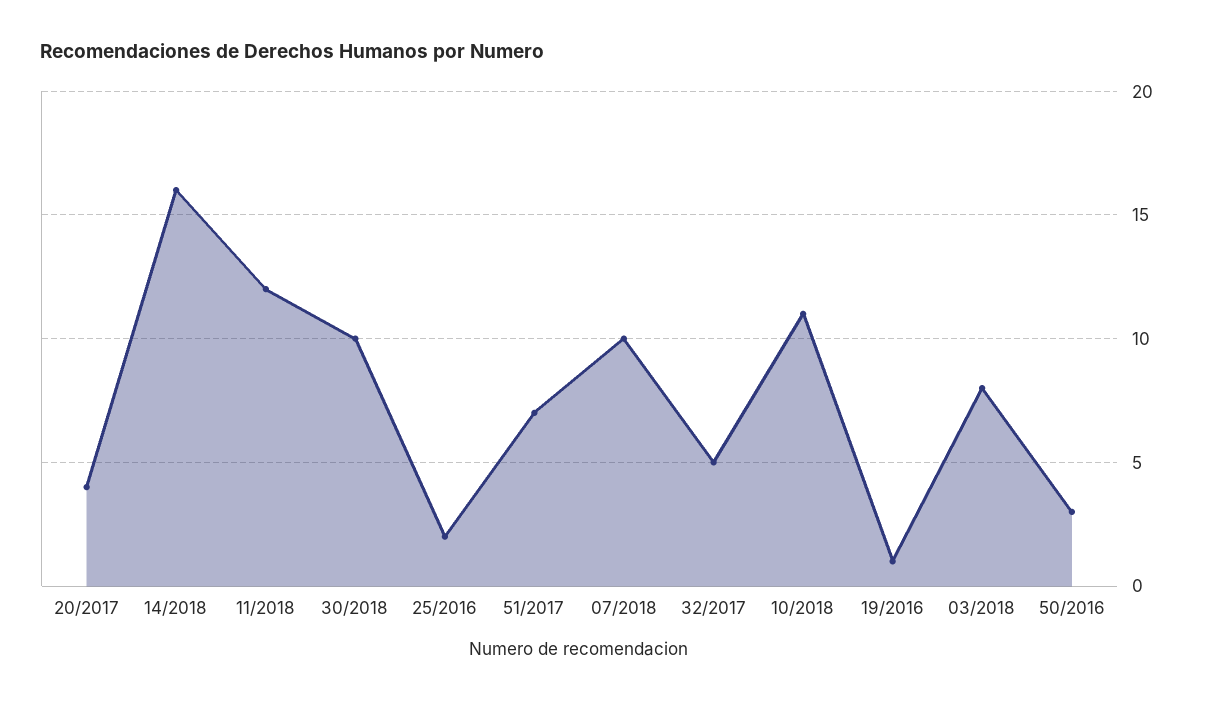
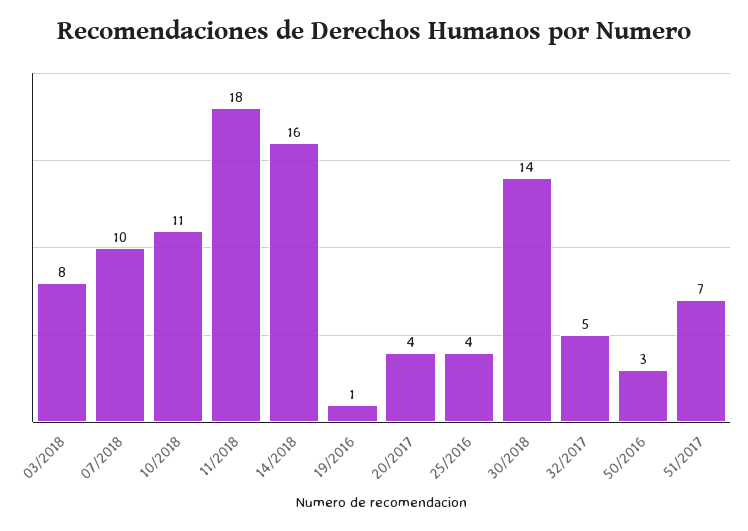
11/2018: 12 -> 18
30/2018: 10 -> 14
25/2016: 2 -> 4

